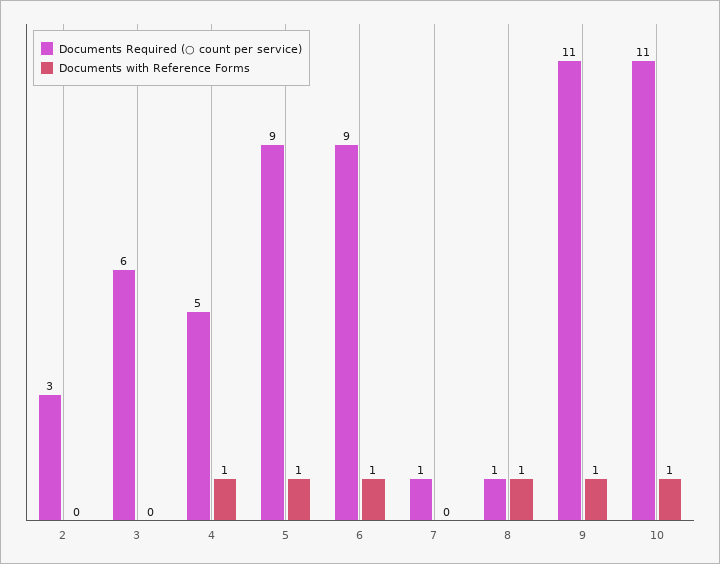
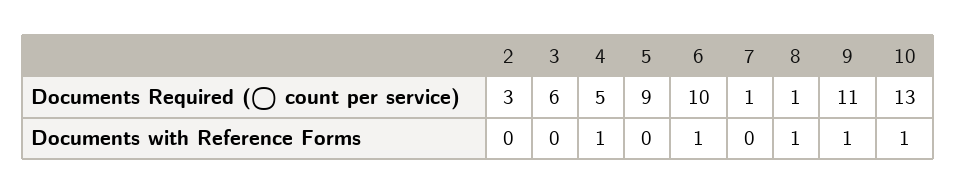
Documents with Reference Forms, 5: 1 -> 0
Documents Required (○ count per service), 6: 9 -> 10
Documents Required (○ count per service), 10: 11 -> 13

